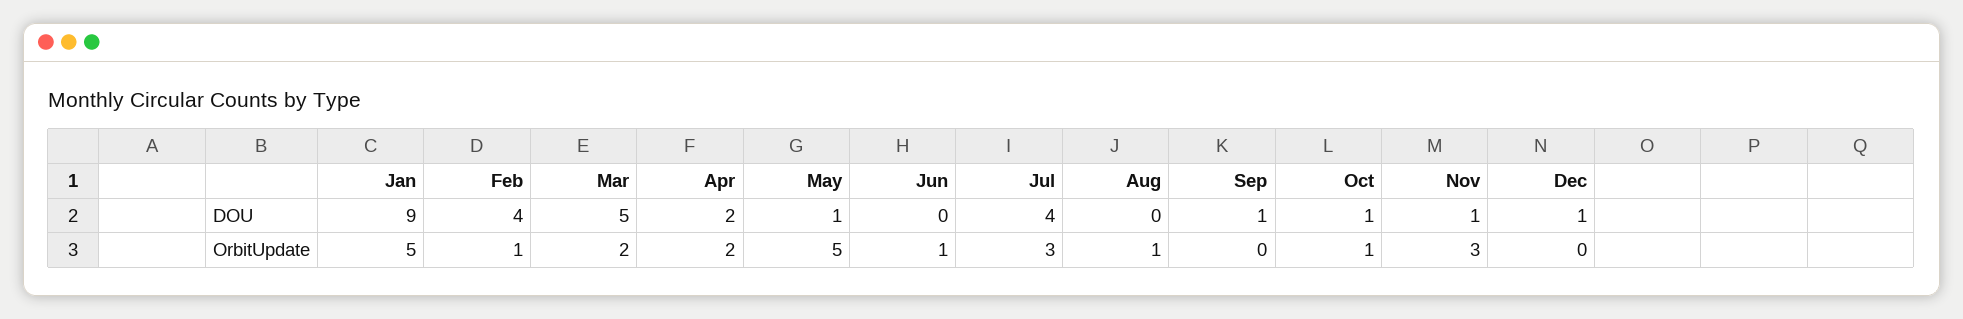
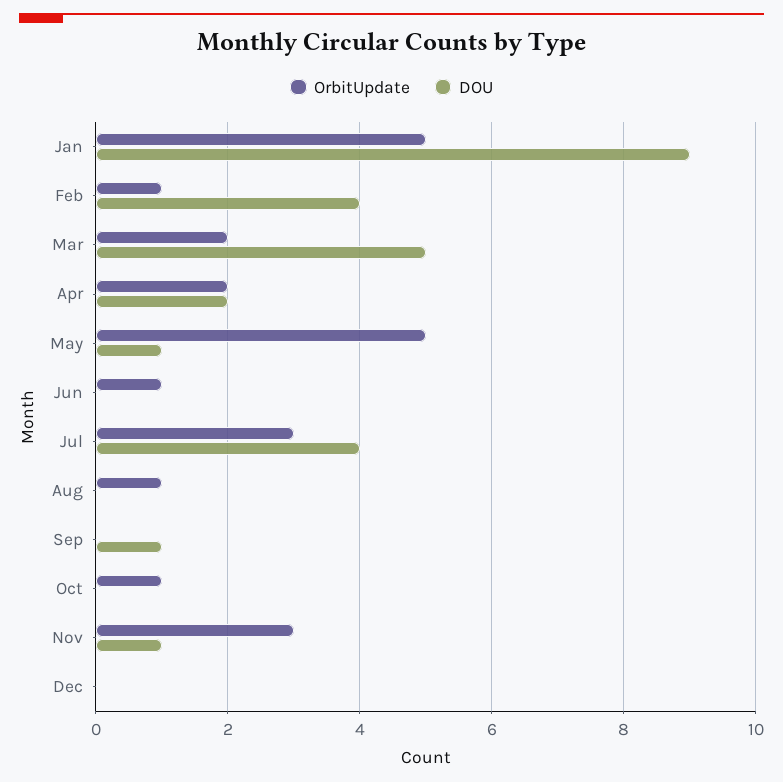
DOU, Oct: 1 -> 0
DOU, Dec: 1 -> 0

